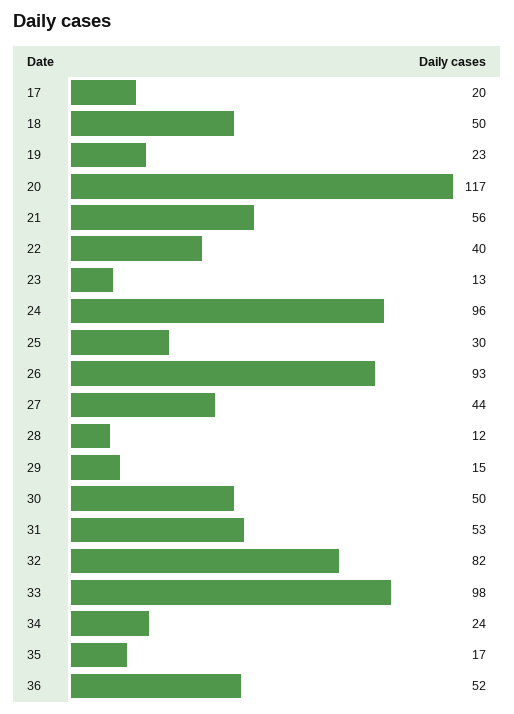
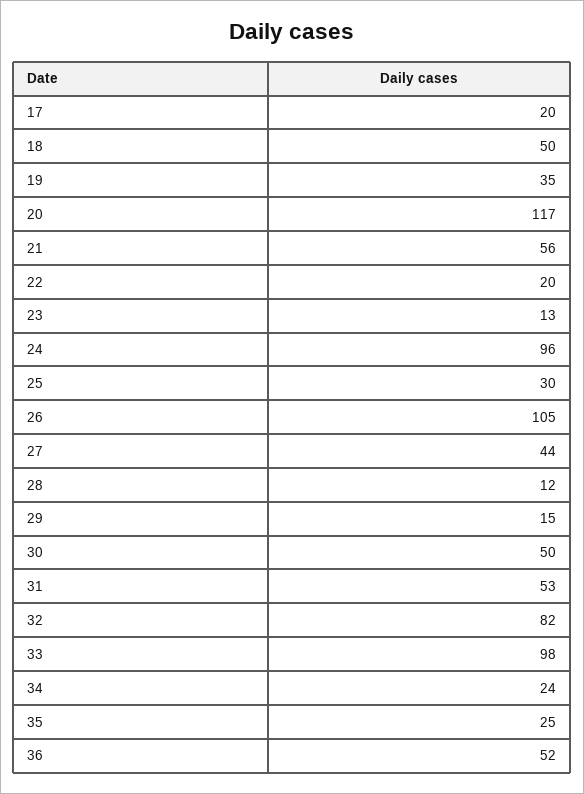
19: 23 -> 35
22: 40 -> 20
26: 93 -> 105
35: 17 -> 25

